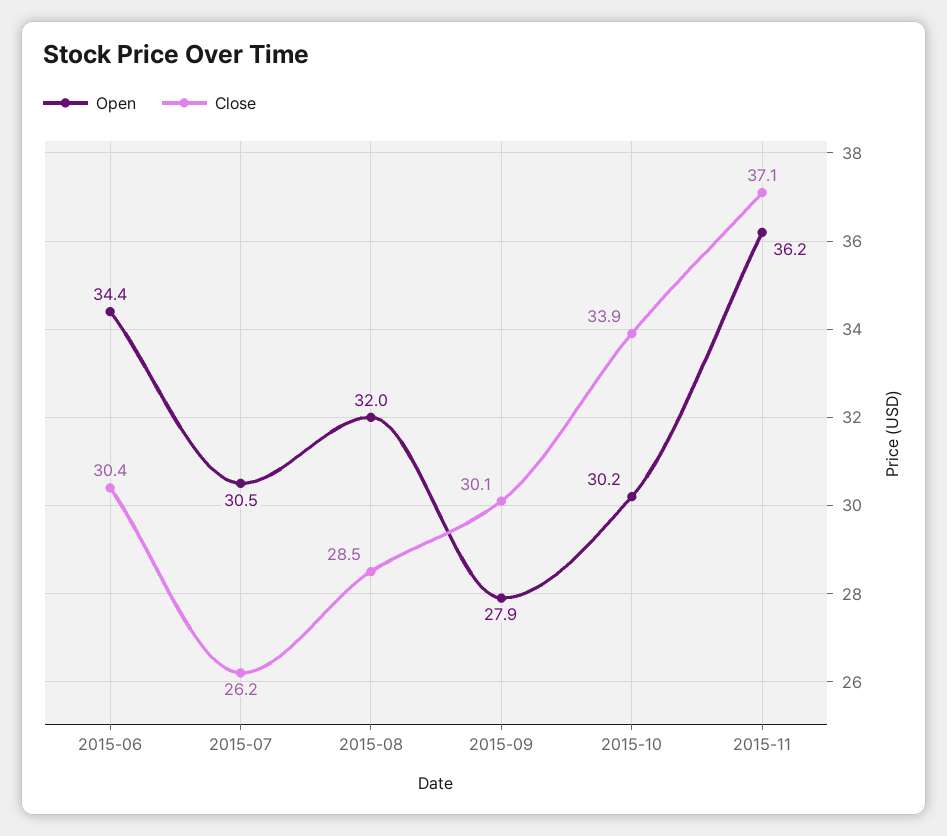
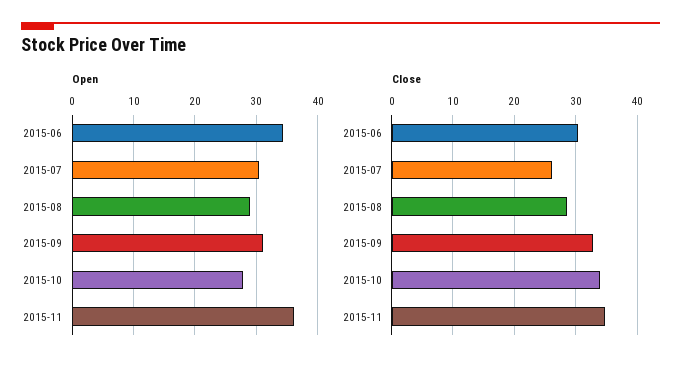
Open, 2015-08: 32 -> 29
Open, 2015-09: 27.9 -> 31
Close, 2015-09: 30.1 -> 33
Open, 2015-10: 30.2 -> 28
Close, 2015-11: 37.1 -> 35

